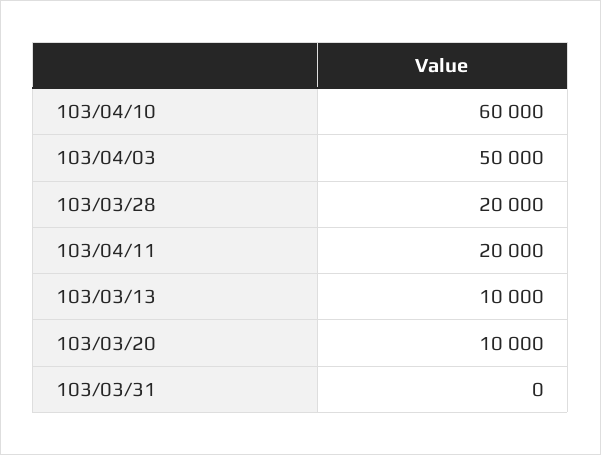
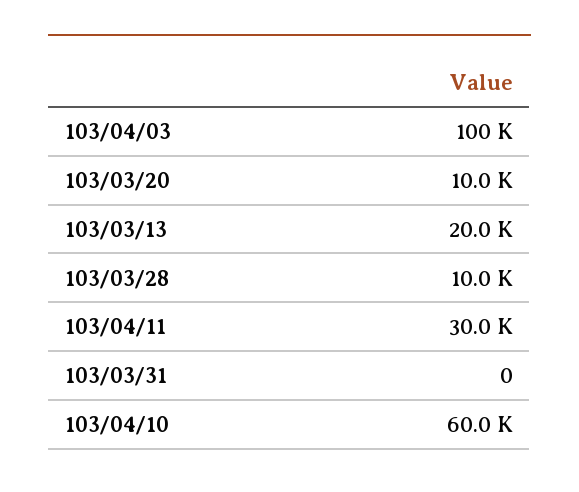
103/04/03: 50000 -> 100000
103/03/28: 20000 -> 10000
103/04/11: 20000 -> 30000
103/03/13: 10000 -> 20000

